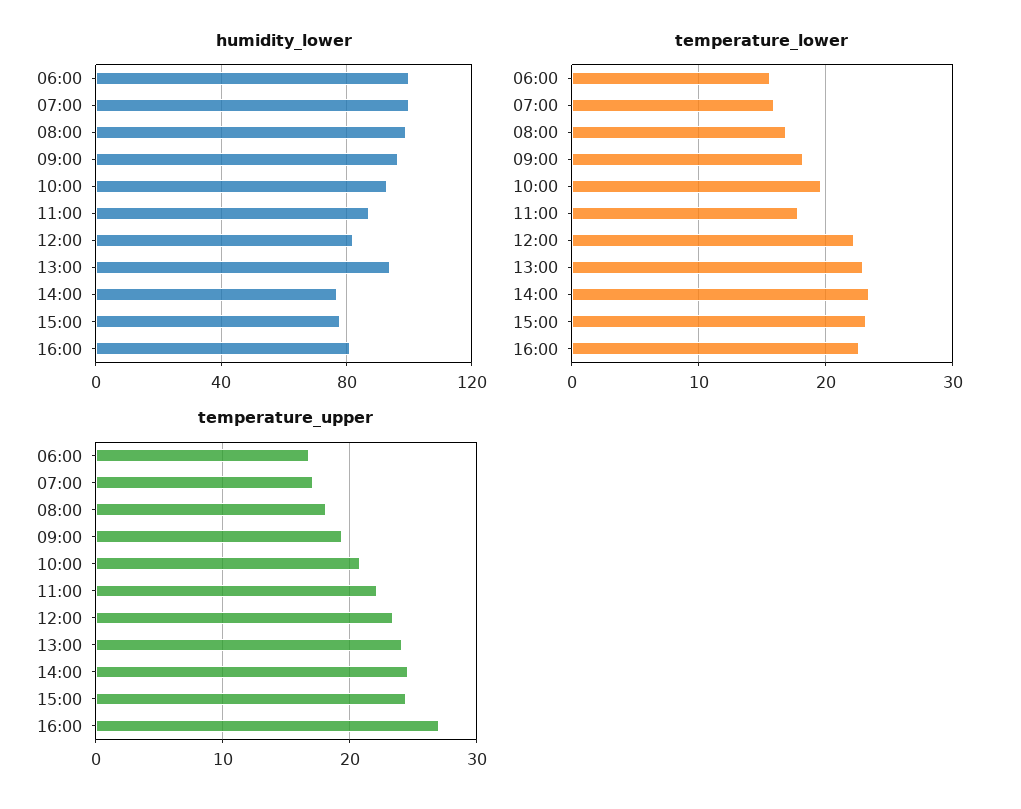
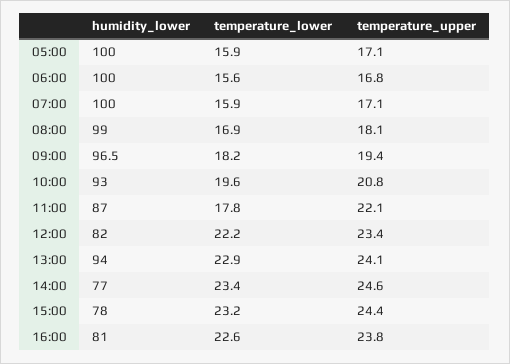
temperature_upper, 16:00: 27 -> 23.8
humidity_lower, 05:00: none -> 100
temperature_lower, 05:00: none -> 15.9
temperature_upper, 05:00: none -> 17.1

